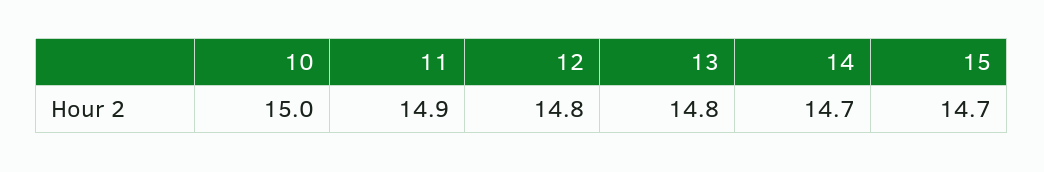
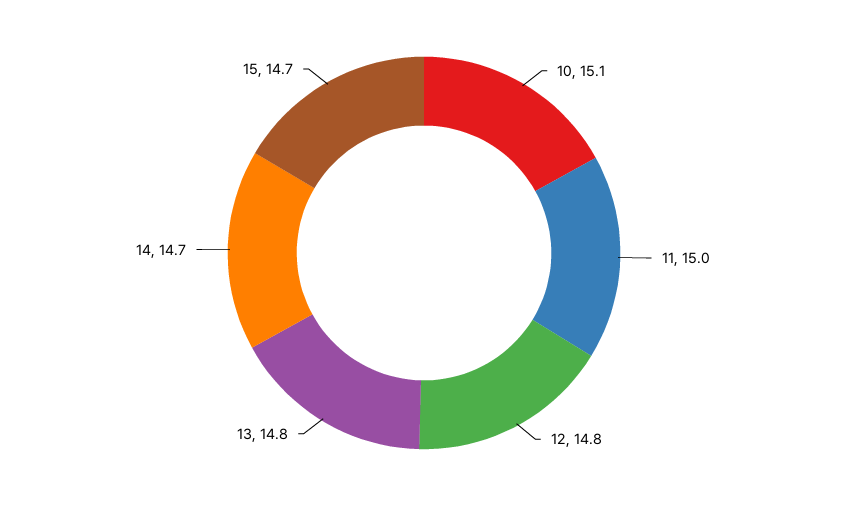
10: 15 -> 15.1
11: 14.9 -> 15

